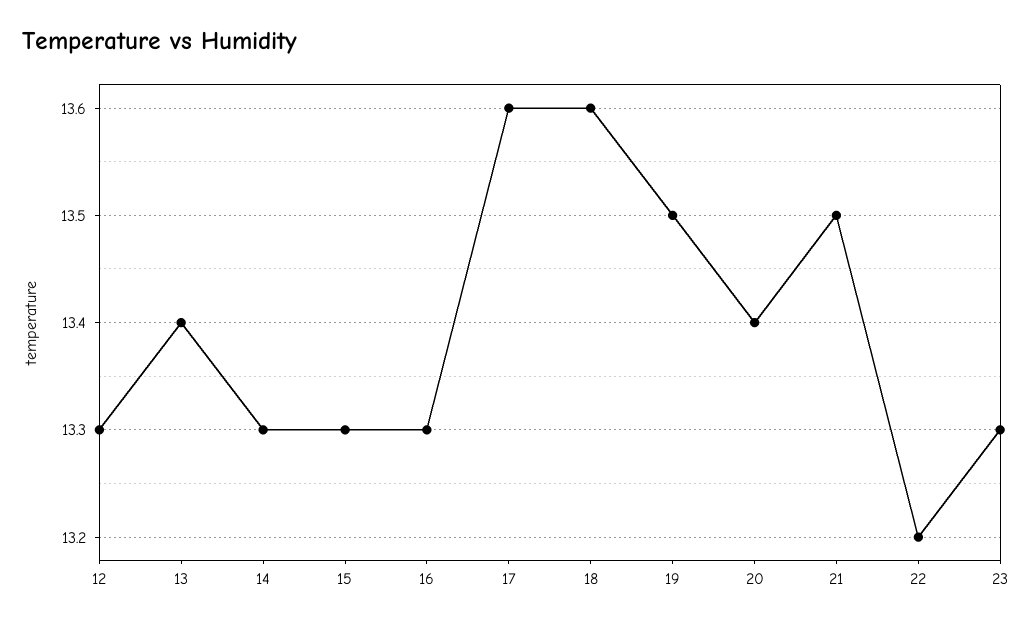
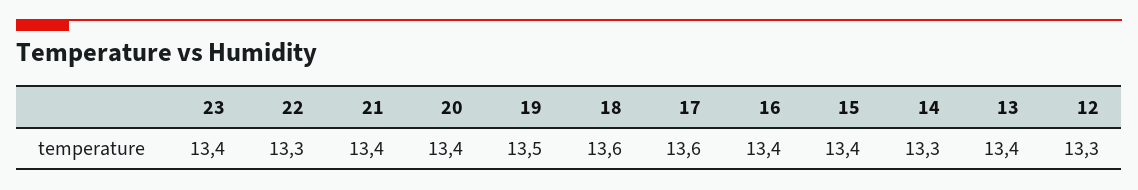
15: 13.3 -> 13.4
16: 13.3 -> 13.4
21: 13.5 -> 13.4
22: 13.2 -> 13.3
23: 13.3 -> 13.4

